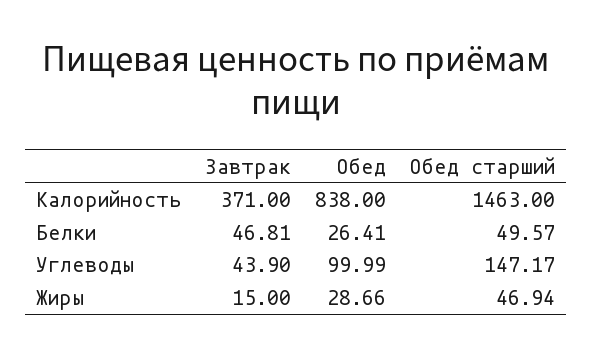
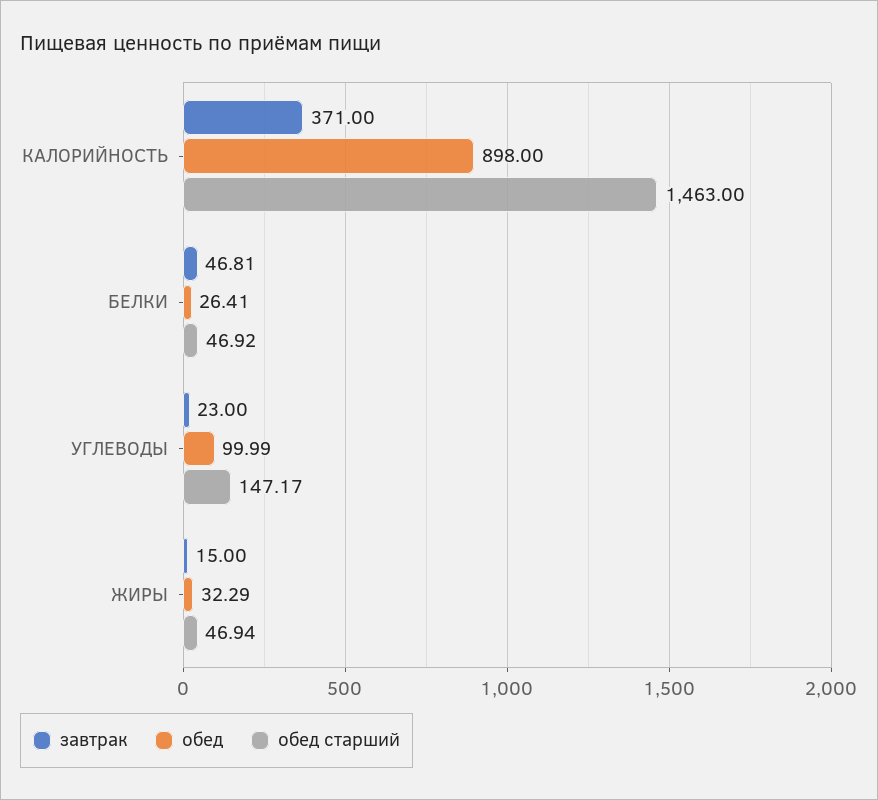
Обед, Калорийность: 838 -> 898
Обед старший, Белки: 49.57 -> 46.92
Завтрак, Углеводы: 43.9 -> 23
Обед, Жиры: 28.66 -> 32.29

